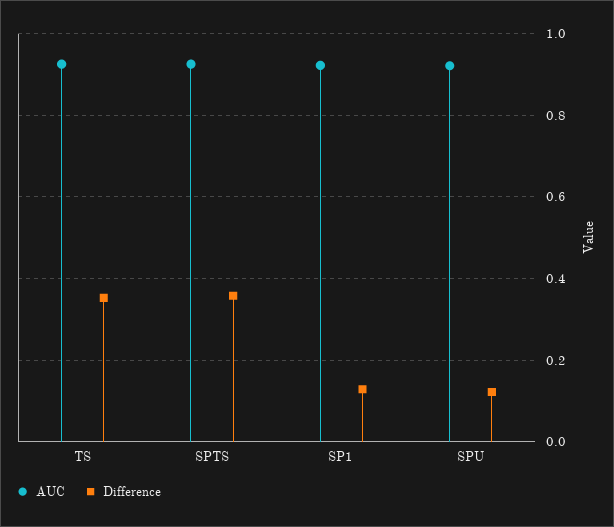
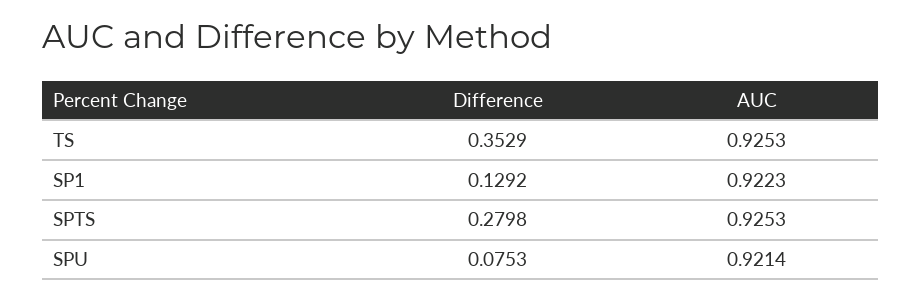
Difference, SPTS: 0.36 -> 0.2798
Difference, SPU: 0.12 -> 0.0753

